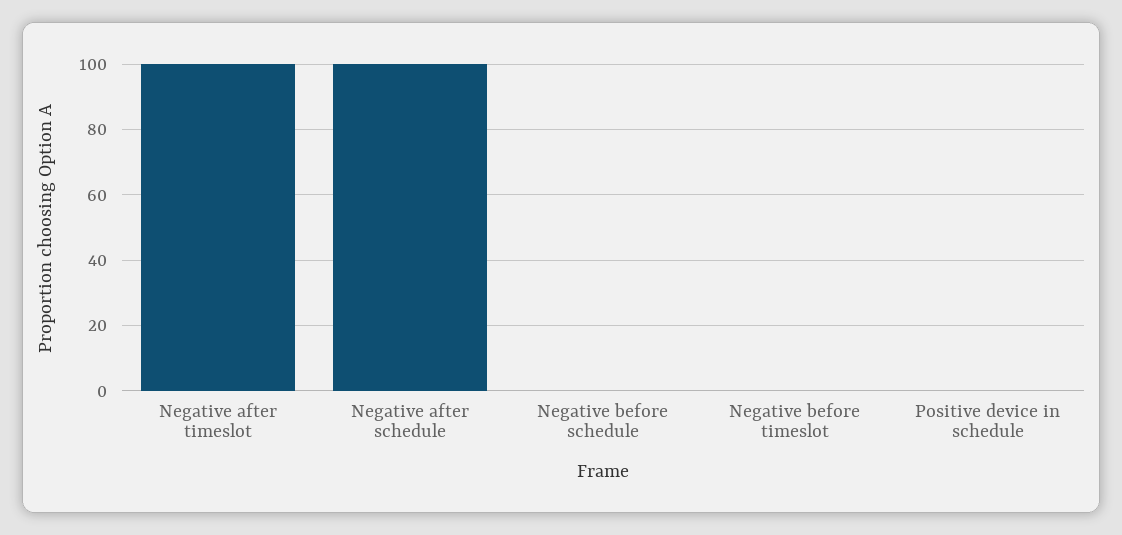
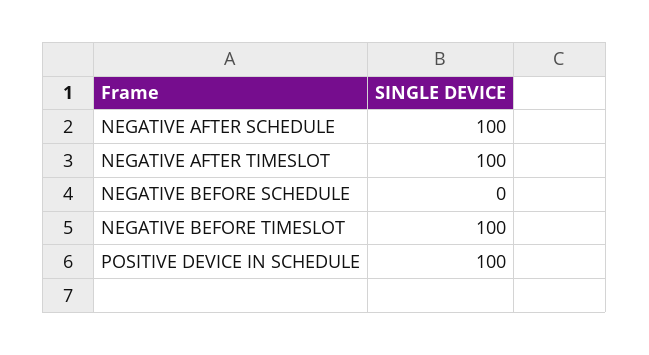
Negative before timeslot: 0 -> 100
Positive device in schedule: 0 -> 100

